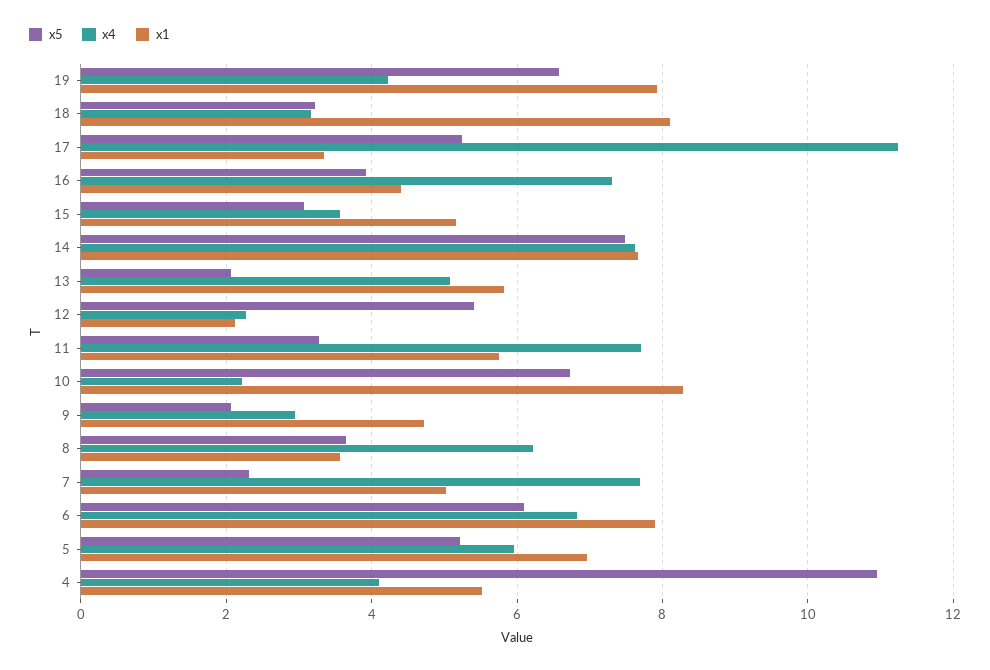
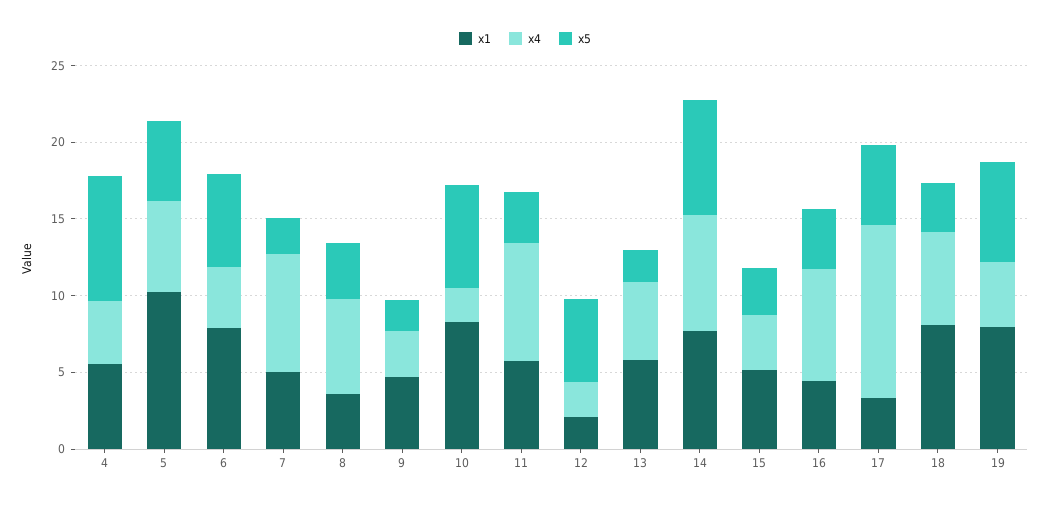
x4, 18: 3.2 -> 6
x4, 6: 6.8 -> 4
x1, 5: 7 -> 10
x5, 4: 11 -> 8

